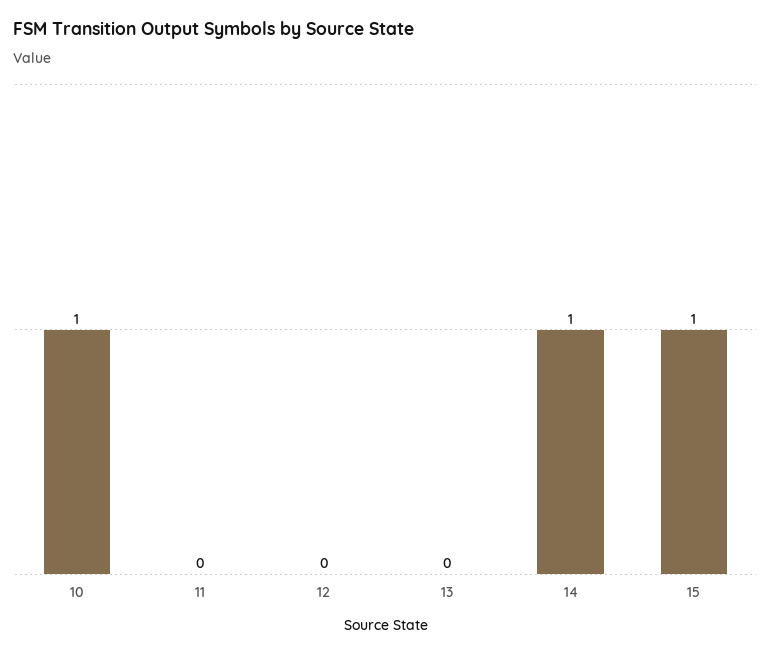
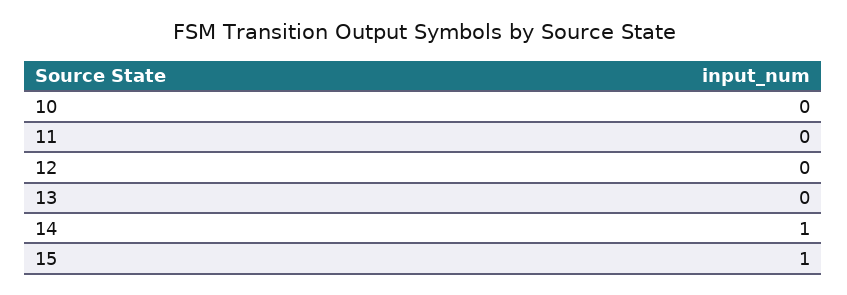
10: 1 -> 0

